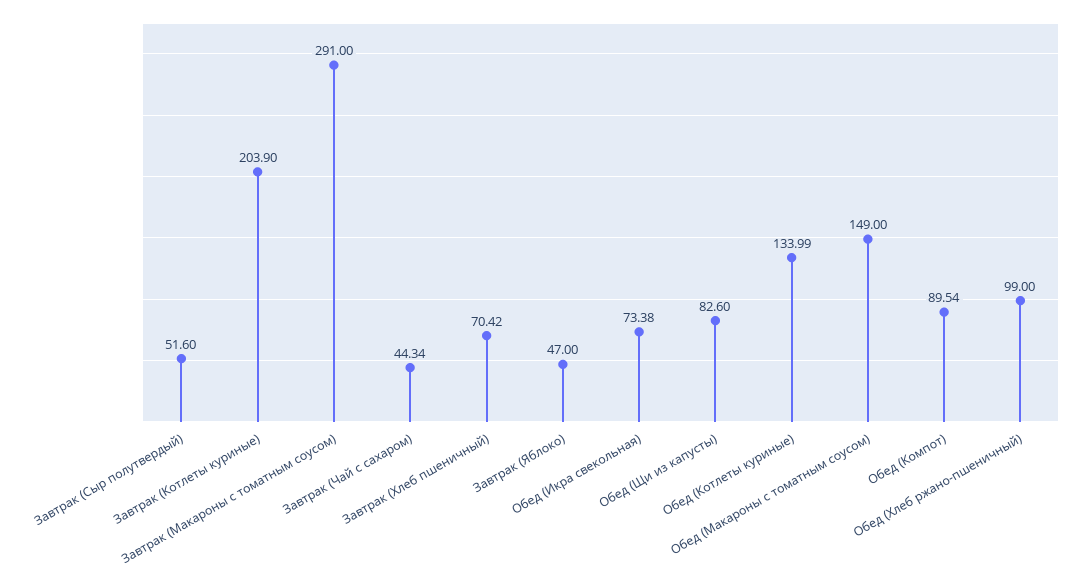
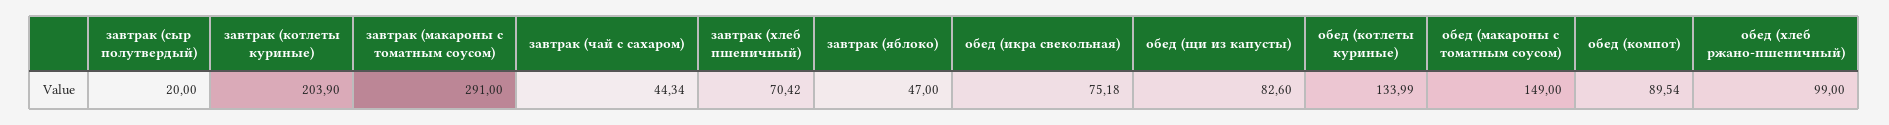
Завтрак (Сыр полутвердый): 51.6 -> 20
Обед (Икра свекольная): 73.38 -> 75.18

